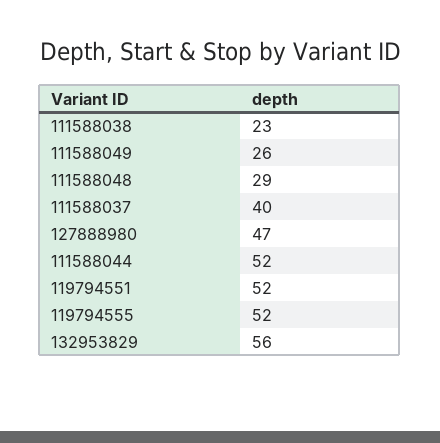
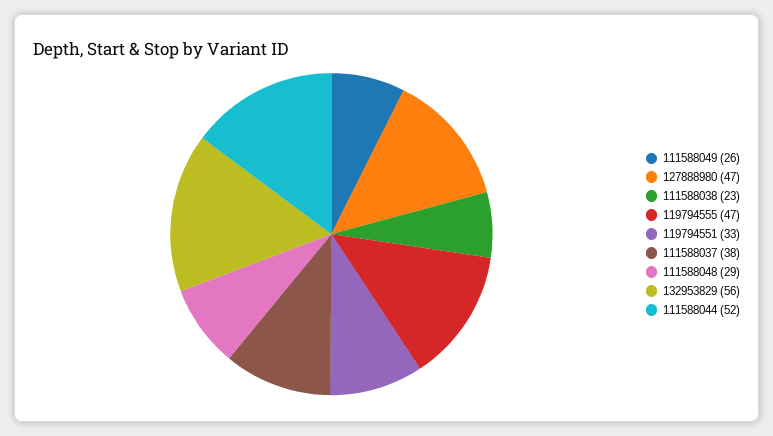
111588037: 40 -> 38
119794551: 52 -> 33
119794555: 52 -> 47

